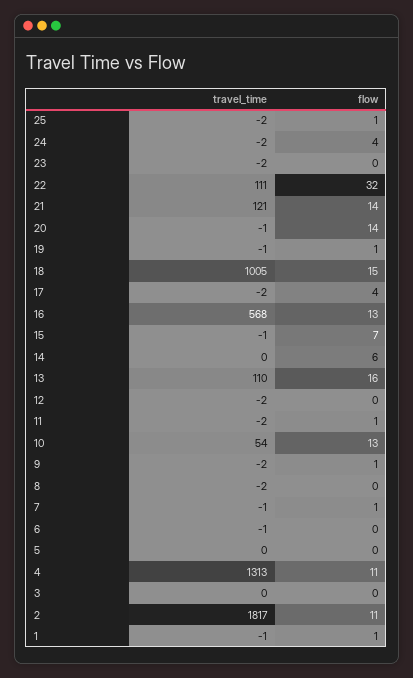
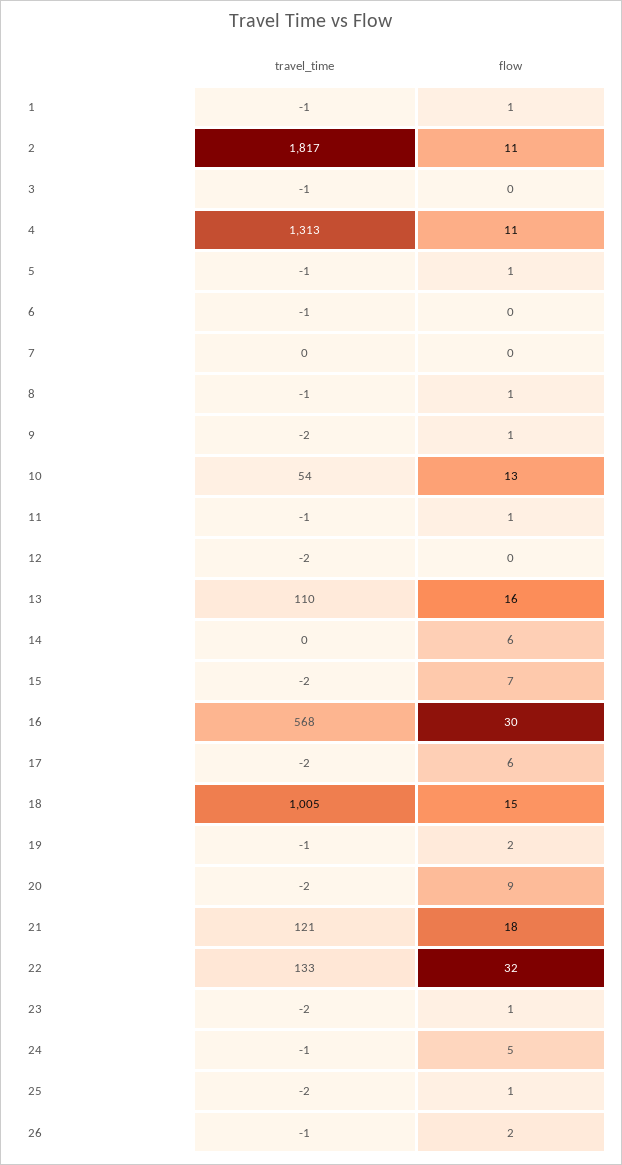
travel_time, 24: -2 -> -1
flow, 24: 4 -> 5
flow, 23: 0 -> 1
travel_time, 22: 111 -> 133
flow, 21: 14 -> 18
travel_time, 20: -1 -> -2
flow, 20: 14 -> 9
flow, 19: 1 -> 2
flow, 17: 4 -> 6
flow, 16: 13 -> 30
travel_time, 15: -1 -> -2
travel_time, 11: -2 -> -1
travel_time, 8: -2 -> -1
flow, 8: 0 -> 1
travel_time, 7: -1 -> 0
flow, 7: 1 -> 0
travel_time, 5: 0 -> -1
flow, 5: 0 -> 1
travel_time, 3: 0 -> -1
travel_time, 26: none -> -1
flow, 26: none -> 2

